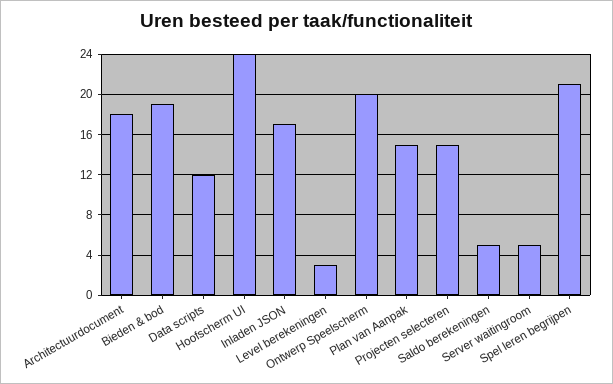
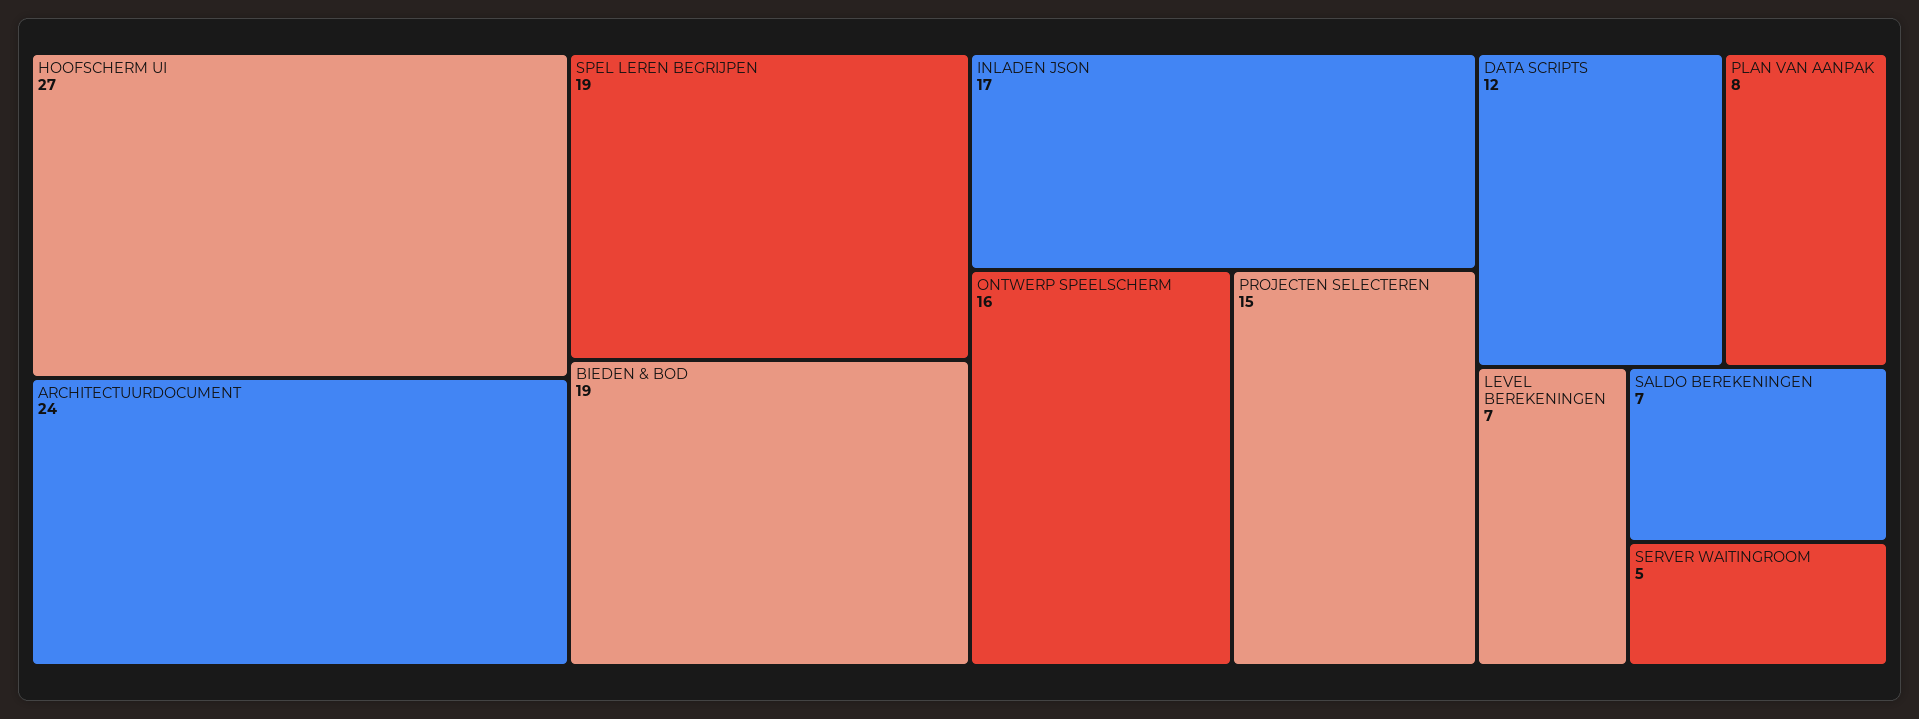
Architectuurdocument: 18 -> 24
Hoofscherm UI: 24 -> 27
Level berekeningen: 3 -> 7
Ontwerp Speelscherm: 20 -> 16
Plan van Aanpak: 15 -> 8
Saldo berekeningen: 5 -> 7
Spel leren begrijpen: 21 -> 19

